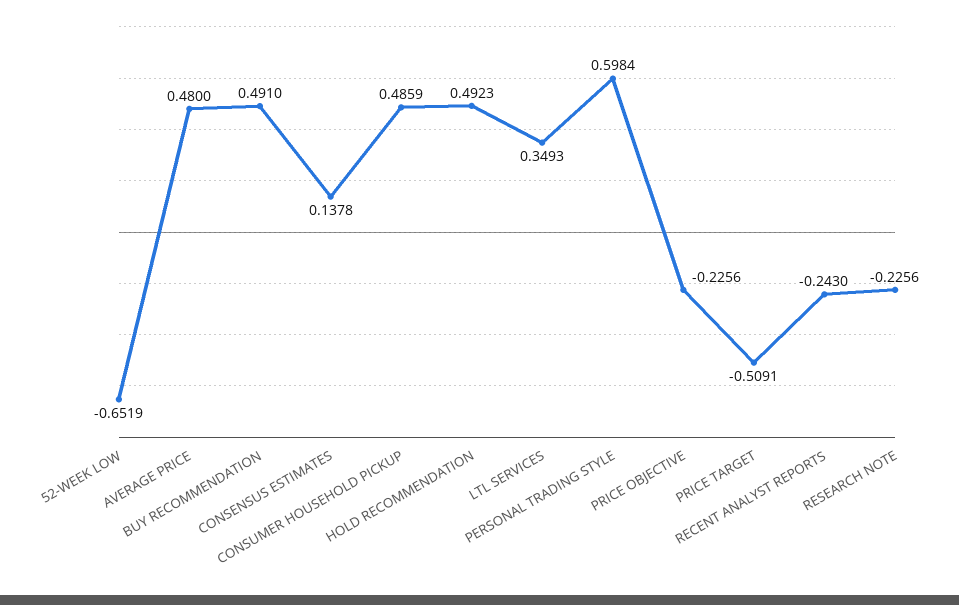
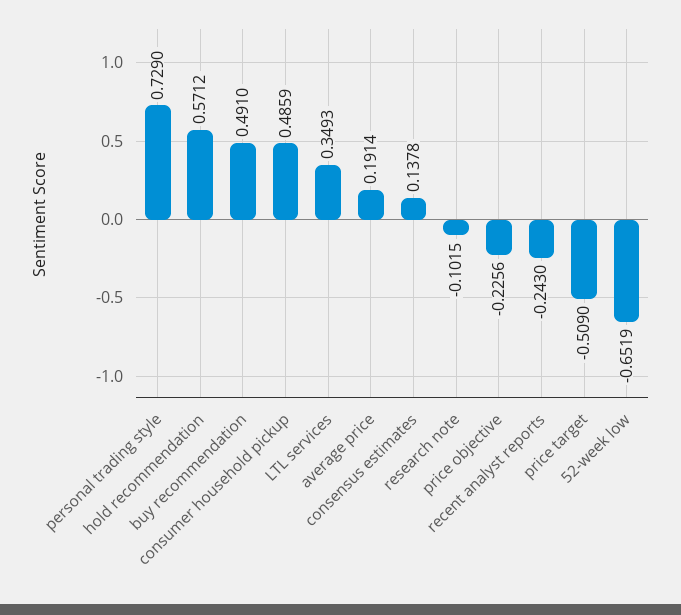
AVERAGE PRICE: 0.48 -> 0.1914
HOLD RECOMMENDATION: 0.4923 -> 0.5712
PERSONAL TRADING STYLE: 0.5984 -> 0.729
PRICE TARGET: -0.5091 -> -0.509
RESEARCH NOTE: -0.2256 -> -0.1015

